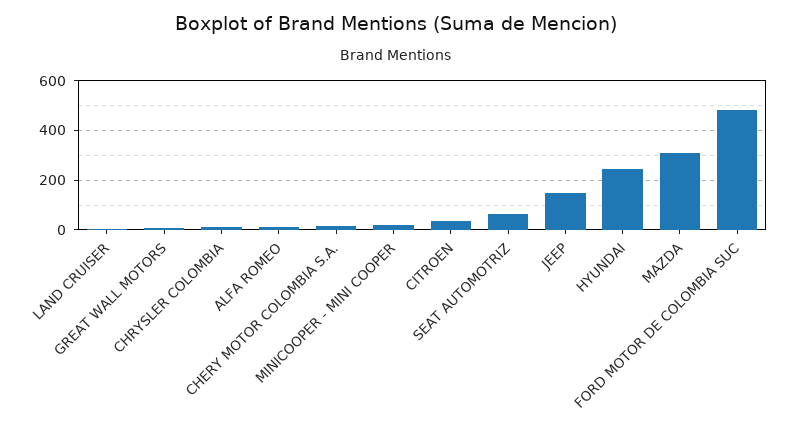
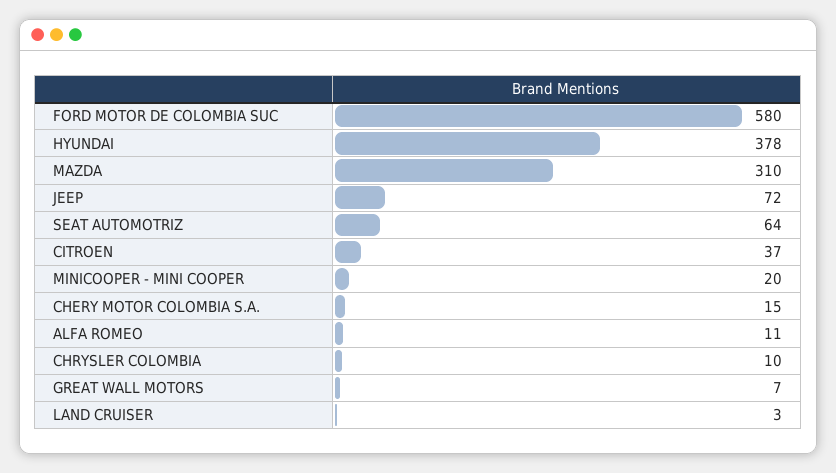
JEEP: 150 -> 72
HYUNDAI: 250 -> 378
FORD MOTOR DE COLOMBIA SUC: 475 -> 580

